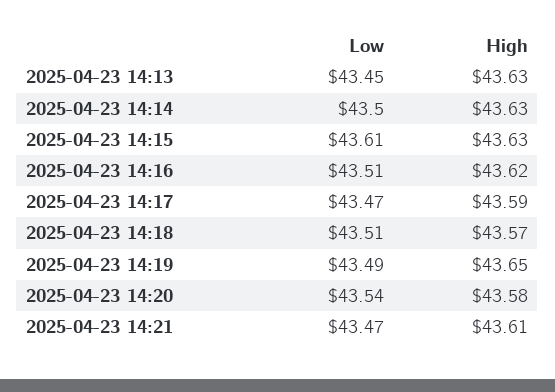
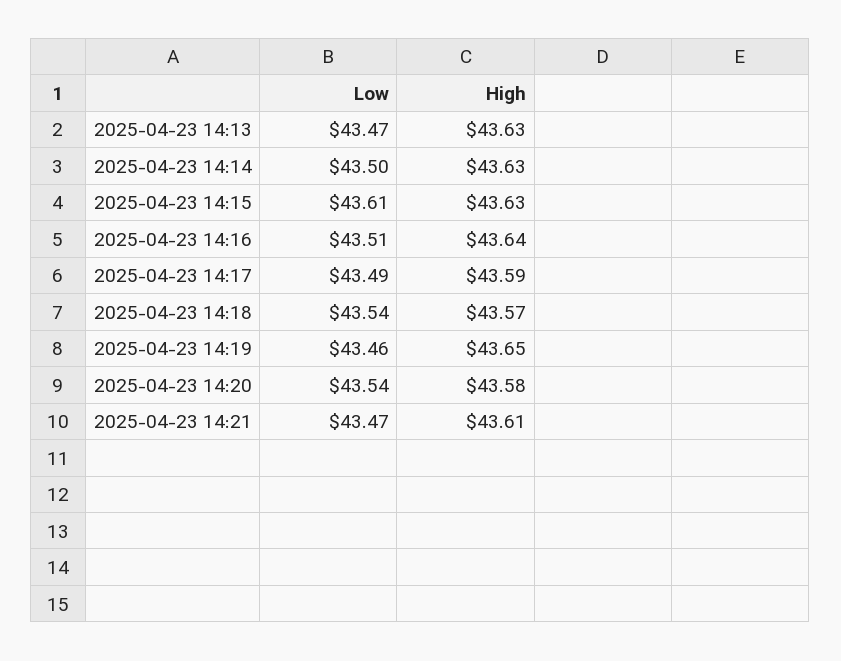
Low, 2025-04-23 14:13: 43.45 -> 43.47
High, 2025-04-23 14:16: 43.62 -> 43.64
Low, 2025-04-23 14:17: 43.47 -> 43.49
Low, 2025-04-23 14:18: 43.51 -> 43.54
Low, 2025-04-23 14:19: 43.49 -> 43.46

